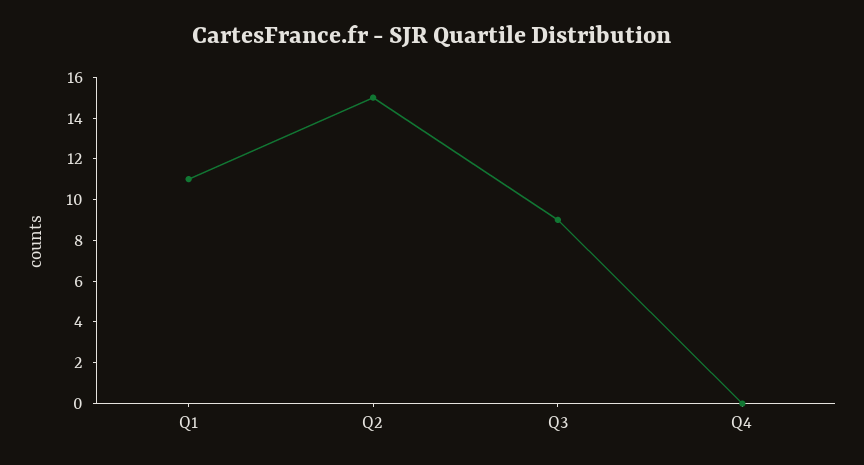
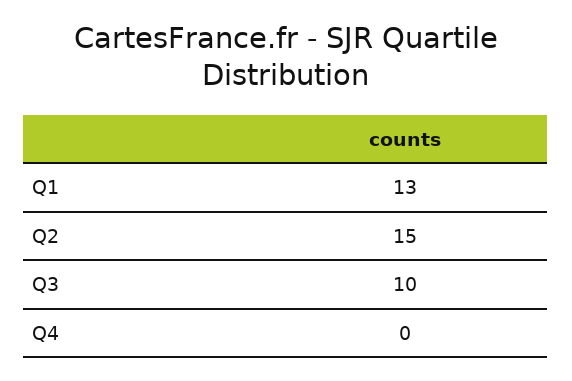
Q1: 11 -> 13
Q3: 9 -> 10

